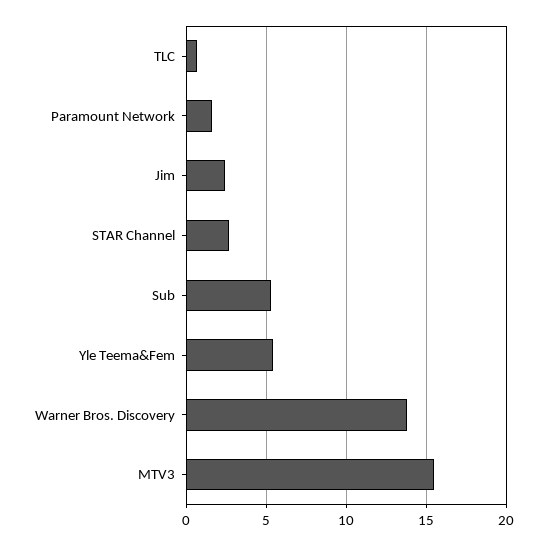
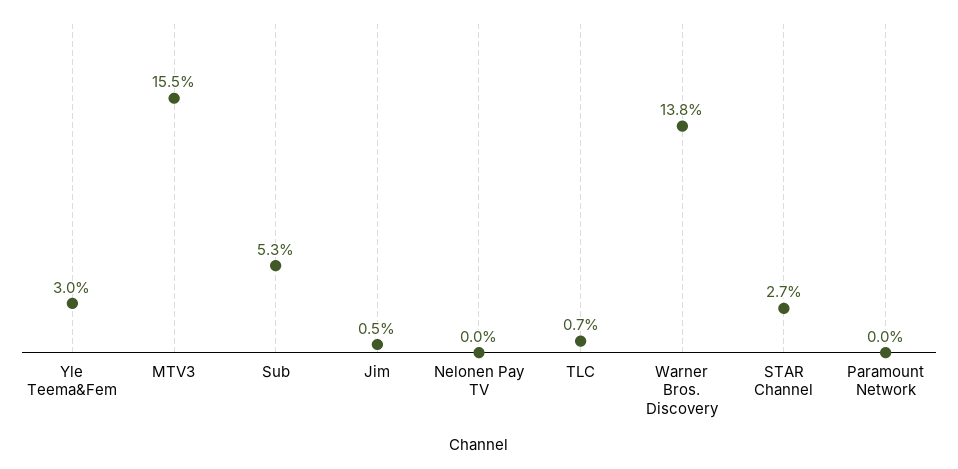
Paramount Network: 1.5 -> 0
Jim: 2.5 -> 0.5
Yle Teema&Fem: 5.5 -> 3
Nelonen Pay TV: none -> 0

